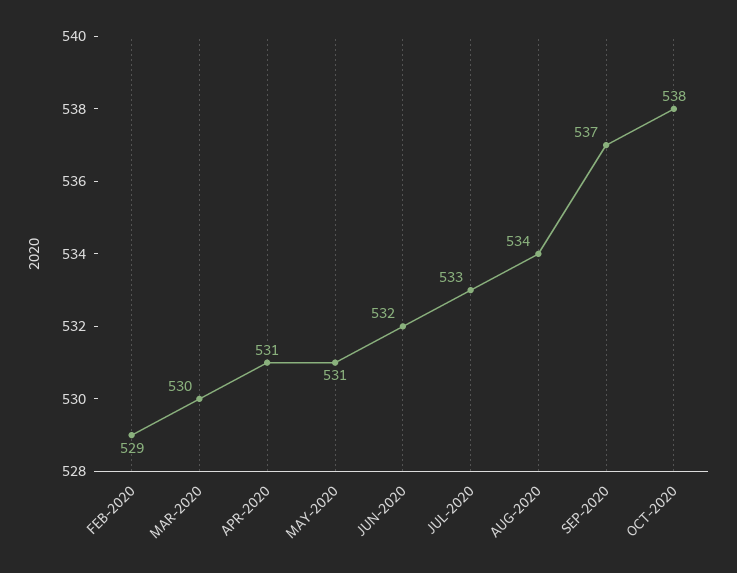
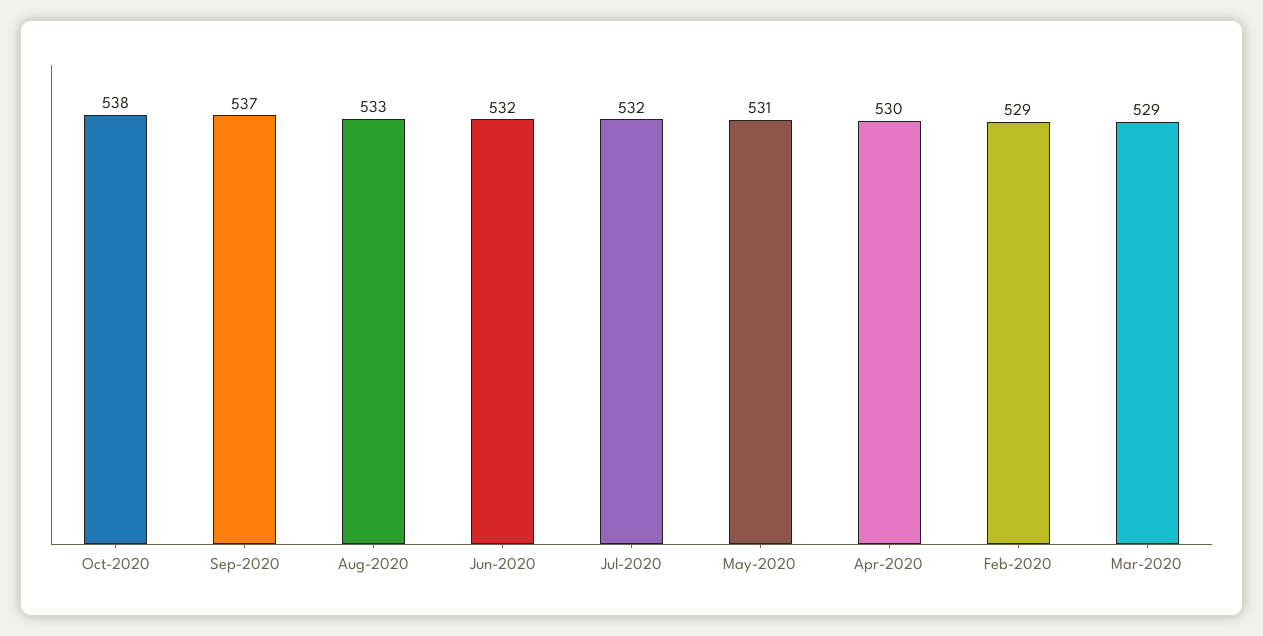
MAR-2020: 530 -> 529
APR-2020: 531 -> 530
JUL-2020: 533 -> 532
AUG-2020: 534 -> 533

